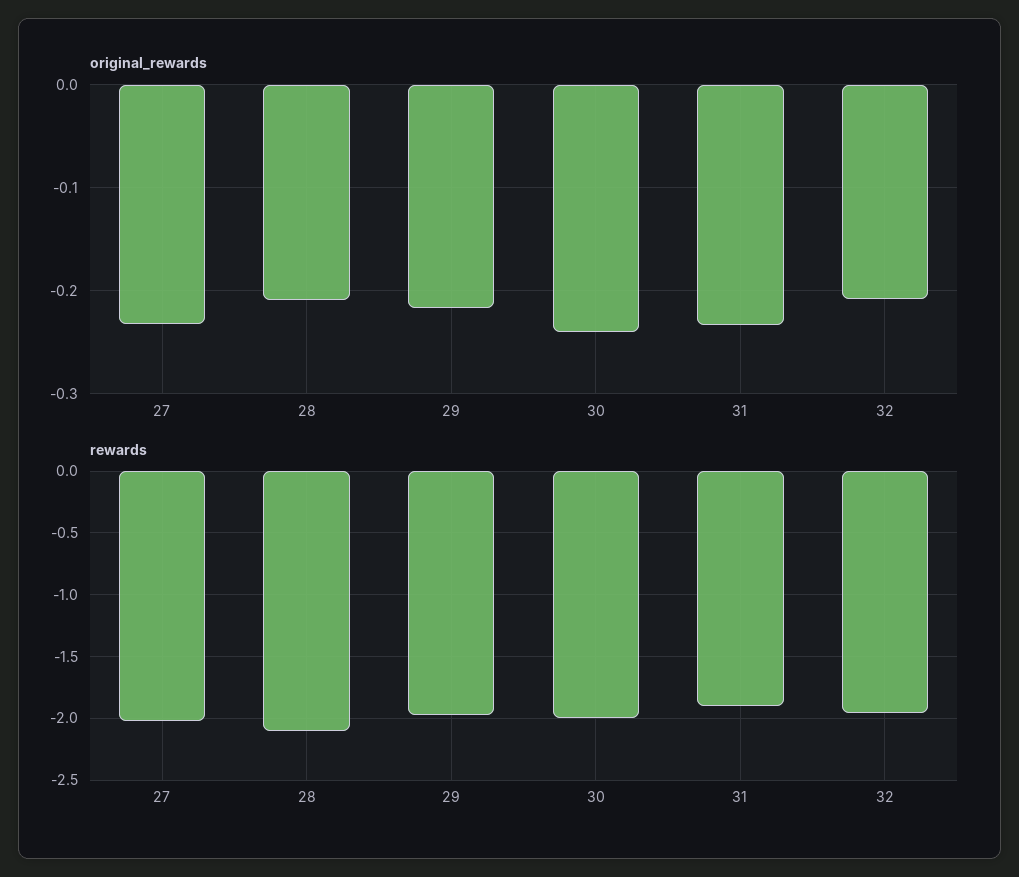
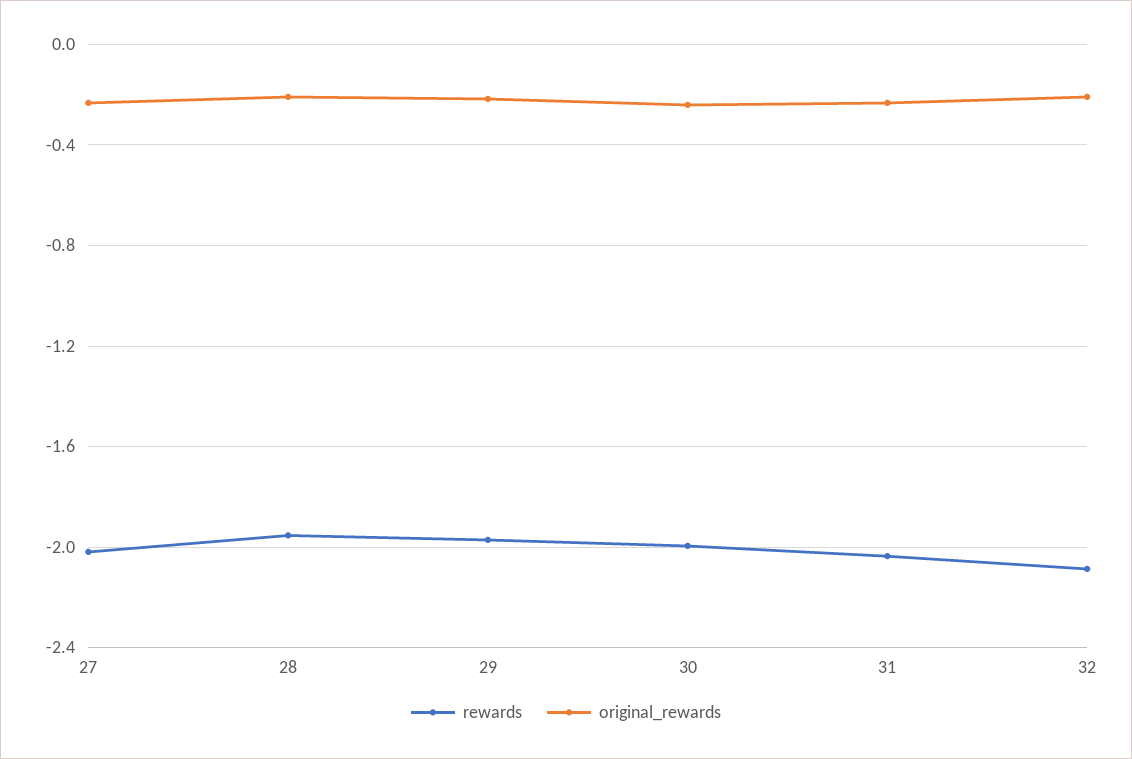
rewards, 28: -2.1 -> -1.95
rewards, 31: -1.9 -> -2.05
rewards, 32: -1.95 -> -2.1

